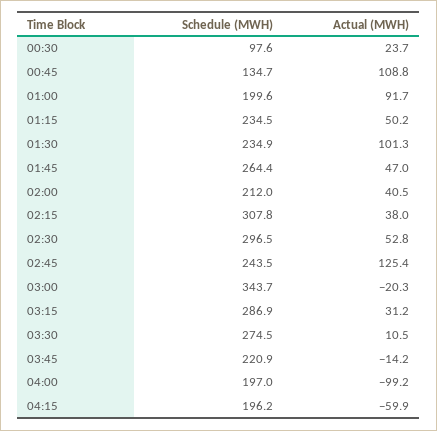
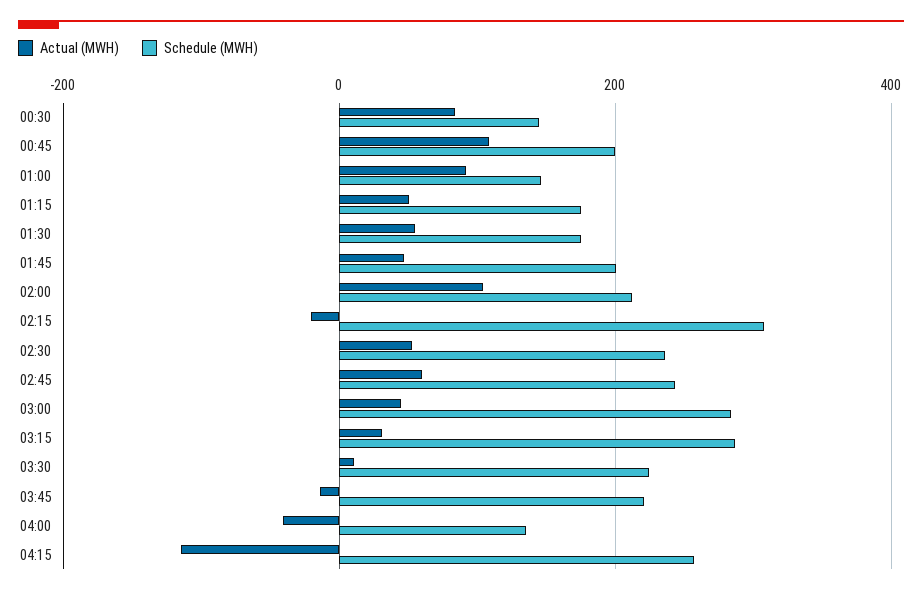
Schedule (MWH), 00:30: 97.6 -> 140
Actual (MWH), 00:30: 23.7 -> 80
Schedule (MWH), 00:45: 134.7 -> 200
Schedule (MWH), 01:00: 199.6 -> 140
Schedule (MWH), 01:15: 234.5 -> 180
Schedule (MWH), 01:30: 234.9 -> 180
Actual (MWH), 01:30: 101.3 -> 60
Schedule (MWH), 01:45: 264.4 -> 200
Actual (MWH), 02:00: 40.5 -> 100
Actual (MWH), 02:15: 38 -> -20
Schedule (MWH), 02:30: 296.5 -> 240
Actual (MWH), 02:45: 125.4 -> 60
Schedule (MWH), 03:00: 343.7 -> 280
Actual (MWH), 03:00: -20.3 -> 40
Schedule (MWH), 03:30: 274.5 -> 220
Schedule (MWH), 04:00: 197 -> 140
Actual (MWH), 04:00: -99.2 -> -40
Schedule (MWH), 04:15: 196.2 -> 260
Actual (MWH), 04:15: -59.9 -> -120

